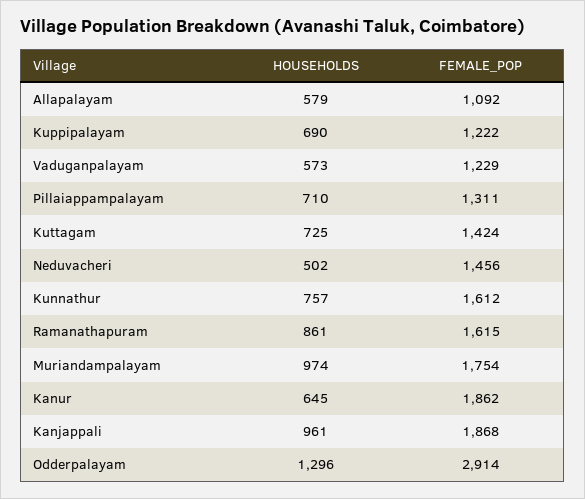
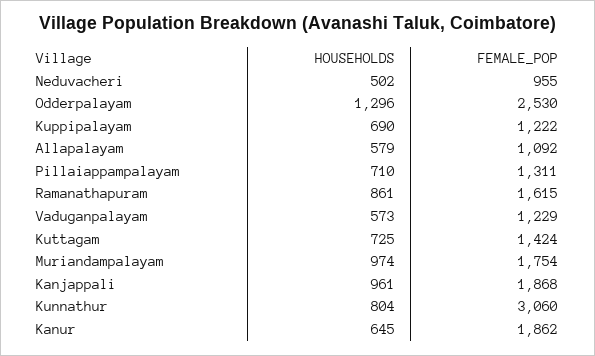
FEMALE_POP, Neduvacheri: 1456 -> 955
HOUSEHOLDS, Kunnathur: 757 -> 804
FEMALE_POP, Kunnathur: 1612 -> 3060
FEMALE_POP, Odderpalayam: 2914 -> 2530

